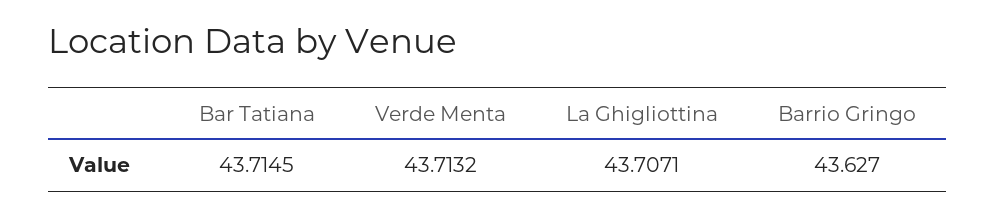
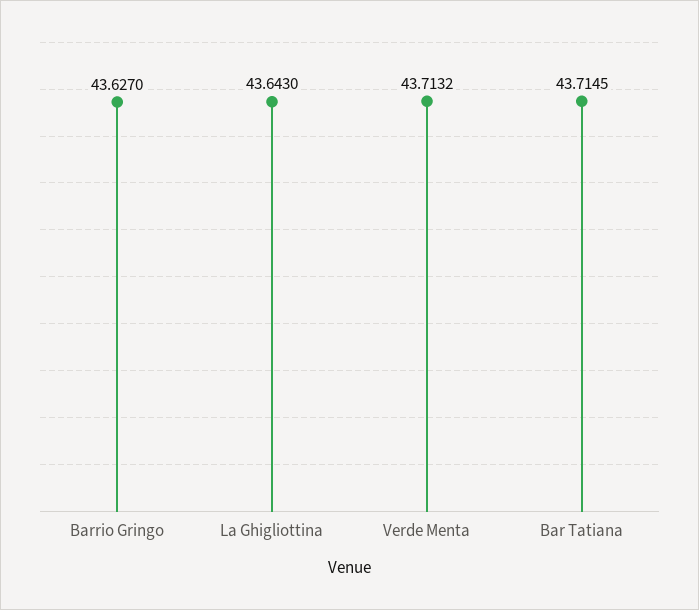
La Ghigliottina: 43.7071 -> 43.643

